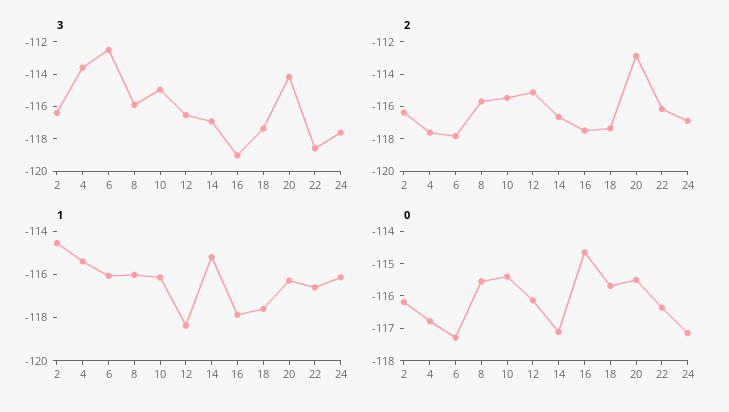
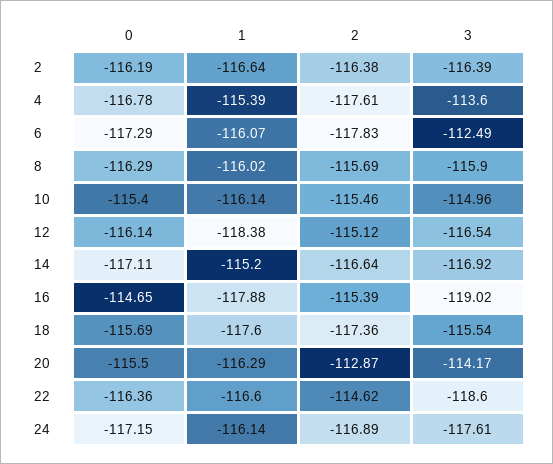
3, 18: -117.5 -> -115.54
2, 16: -117.5 -> -115.39
2, 22: -116 -> -114.62
1, 2: -114.5 -> -116.64
0, 8: -115.5 -> -116.29

